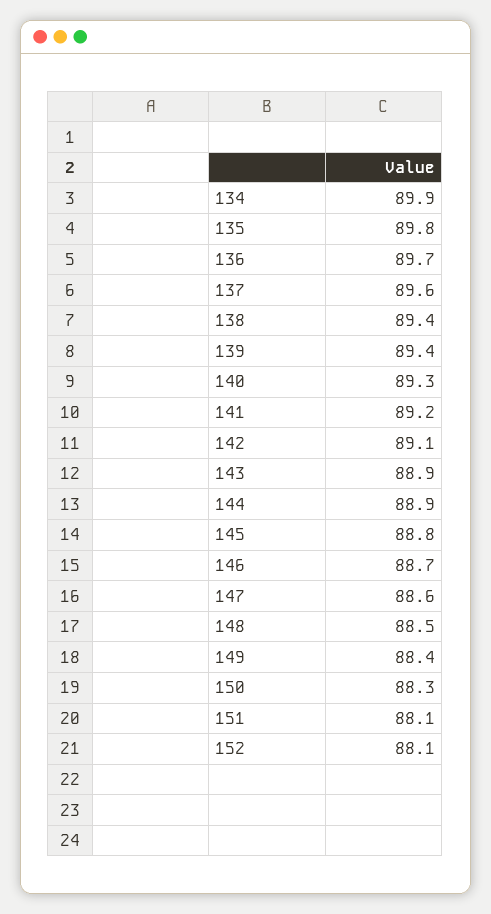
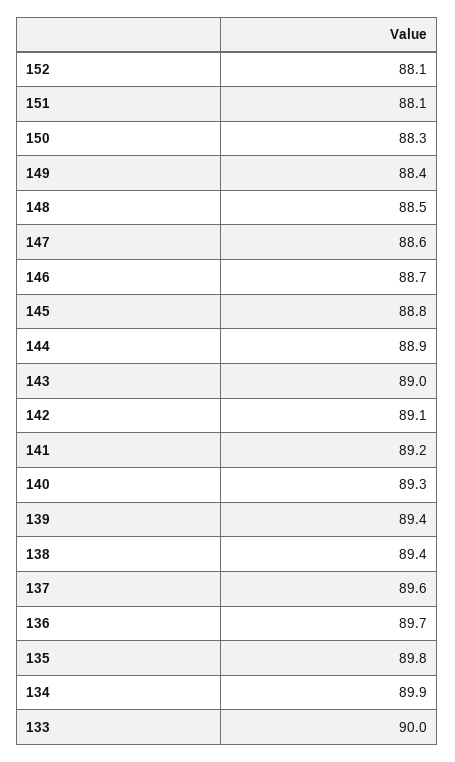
143: 88.9 -> 89
133: none -> 90

